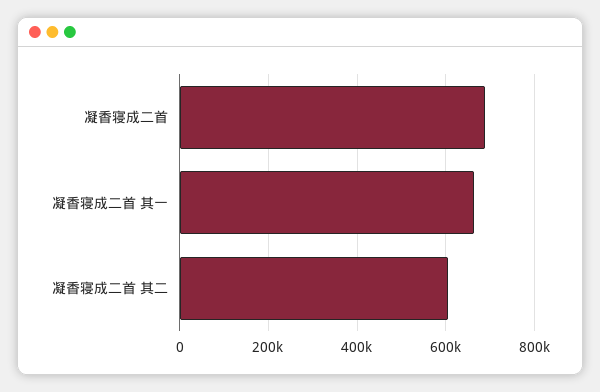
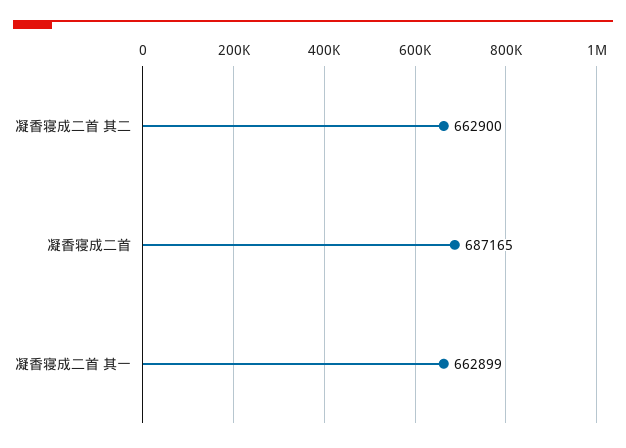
凝香寝成二首 其二: 600000 -> 662900

